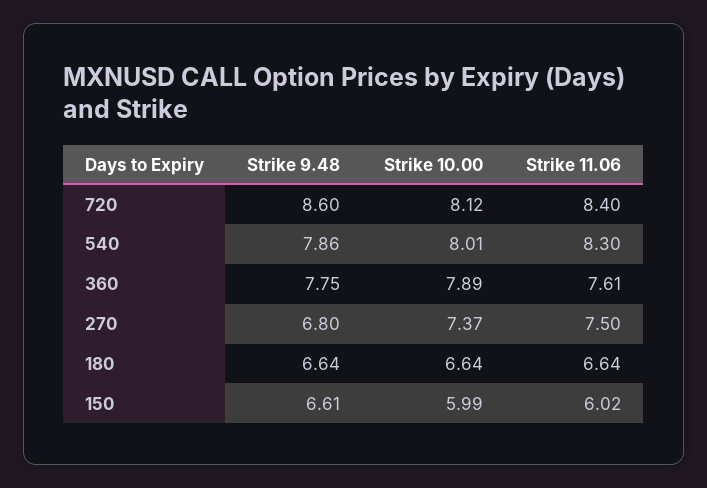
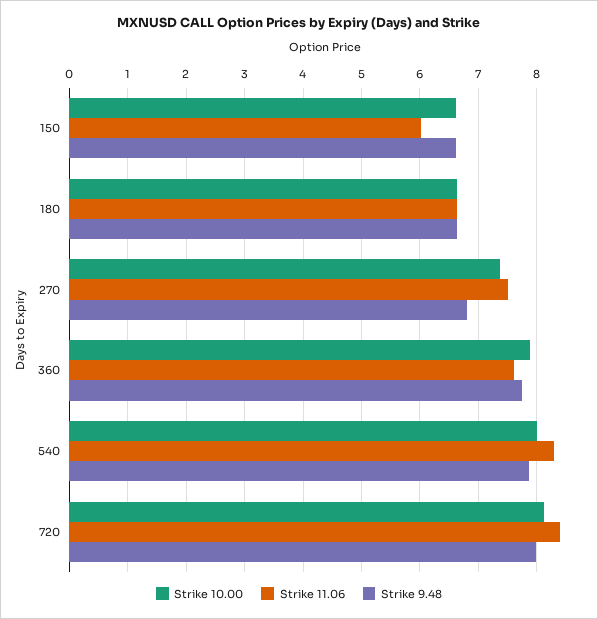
Strike 9.48, 720: 8.6 -> 8
Strike 10.00, 150: 5.99 -> 6.6

